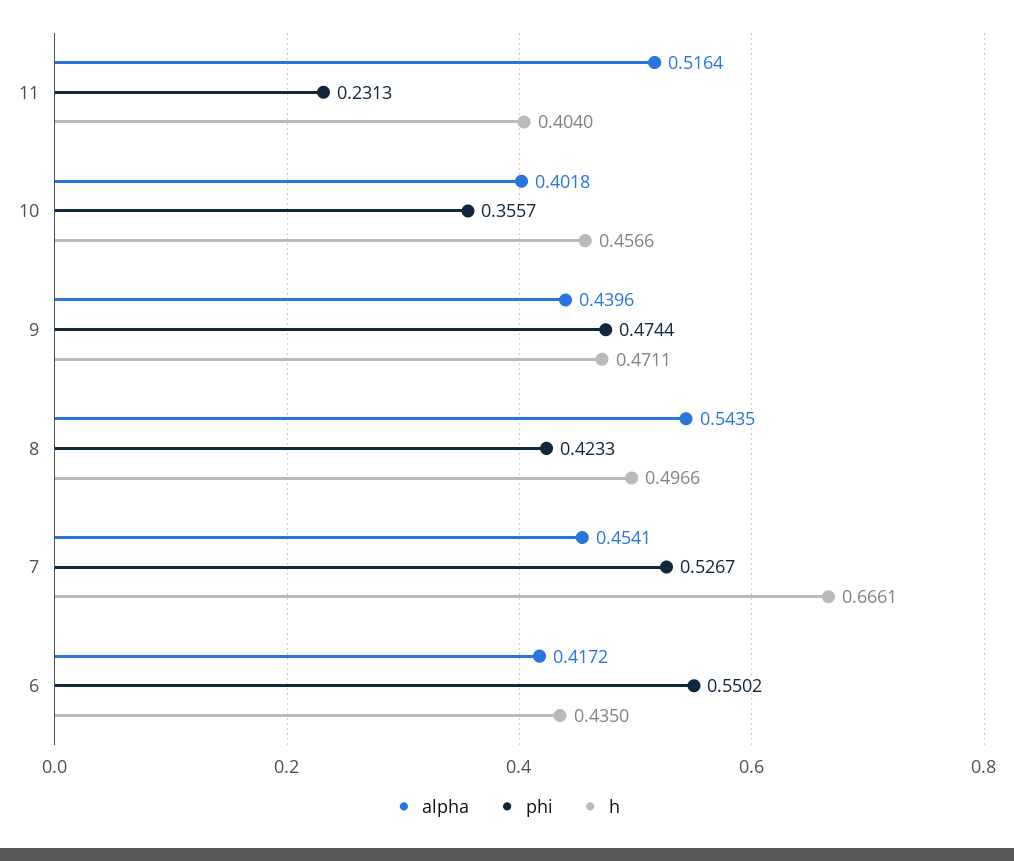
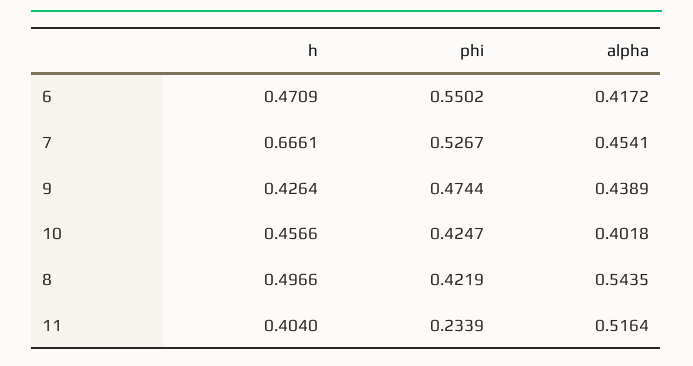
phi, 11: 0.2313 -> 0.2339
phi, 10: 0.3557 -> 0.4247
alpha, 9: 0.4396 -> 0.4389
h, 9: 0.4711 -> 0.4264
phi, 8: 0.4233 -> 0.4219
h, 6: 0.435 -> 0.4709

